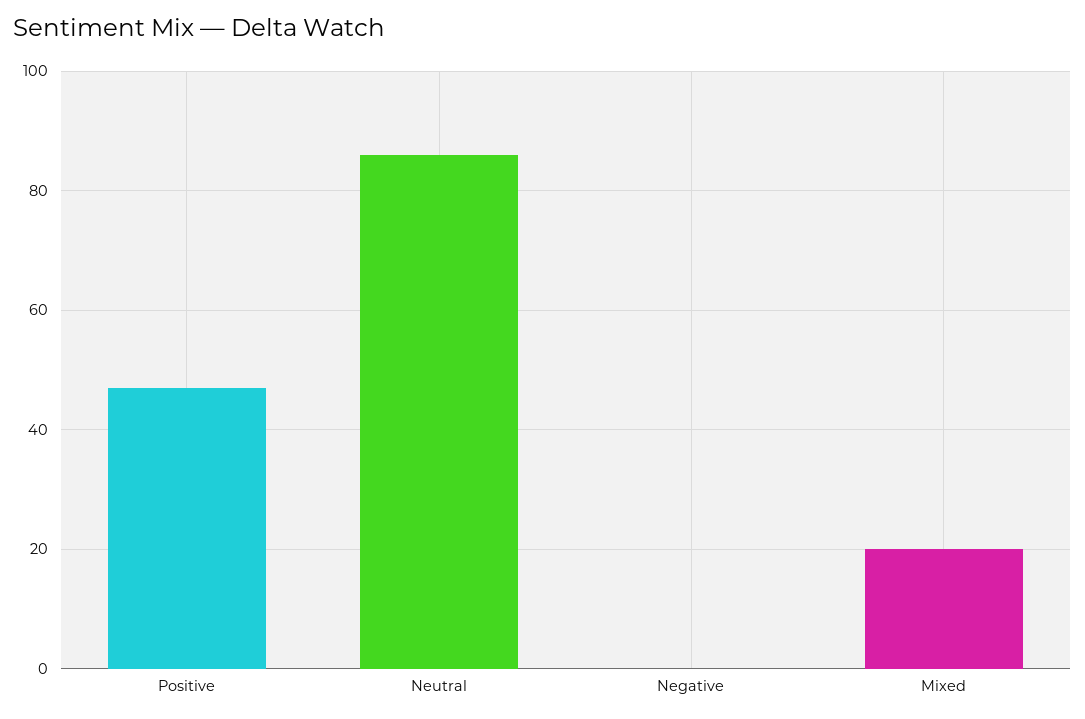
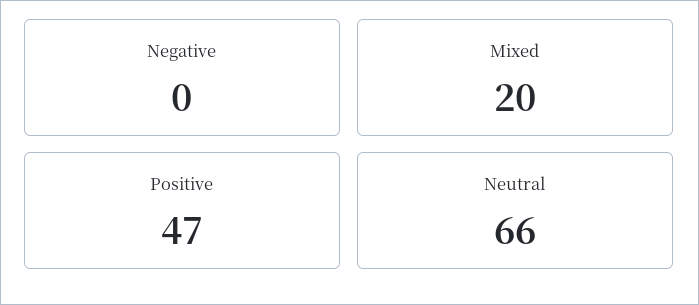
Neutral: 85 -> 66

